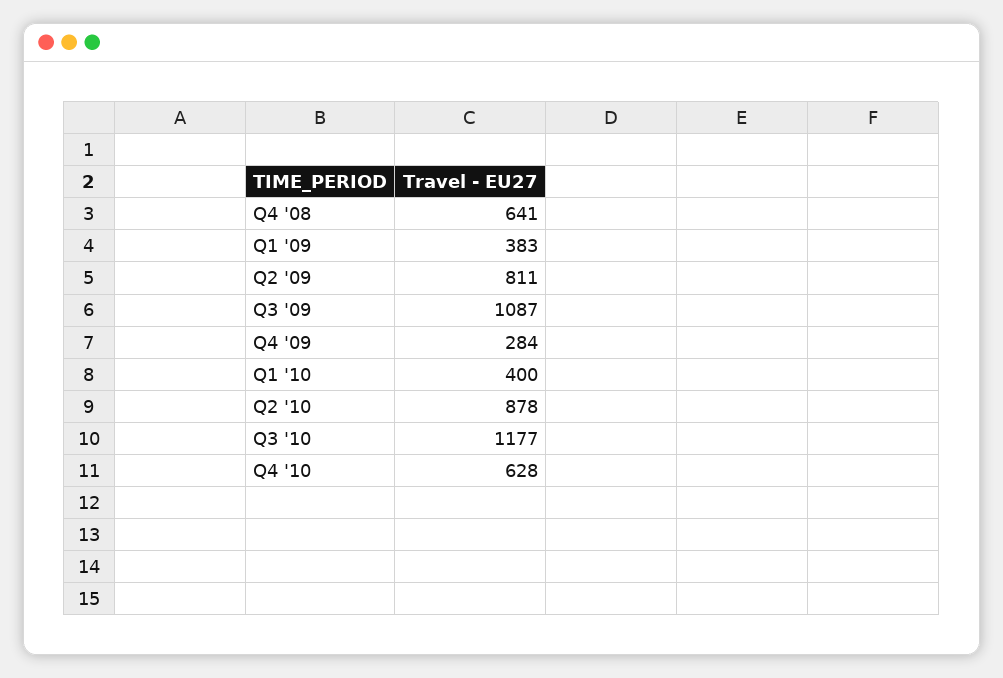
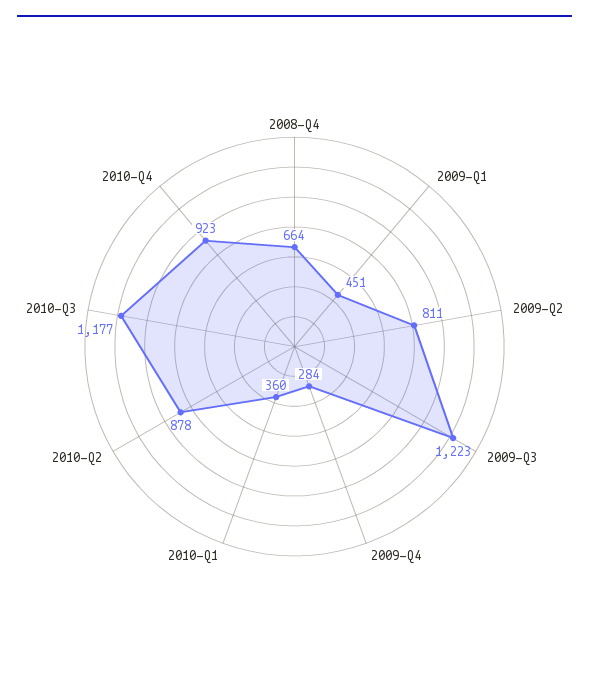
Q4 '08: 641 -> 664
Q1 '09: 383 -> 451
Q3 '09: 1087 -> 1223
Q1 '10: 400 -> 360
Q4 '10: 628 -> 923

